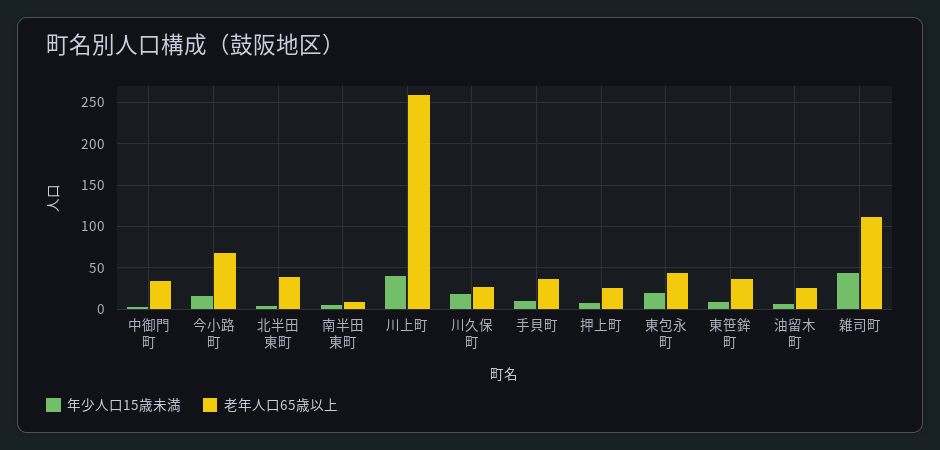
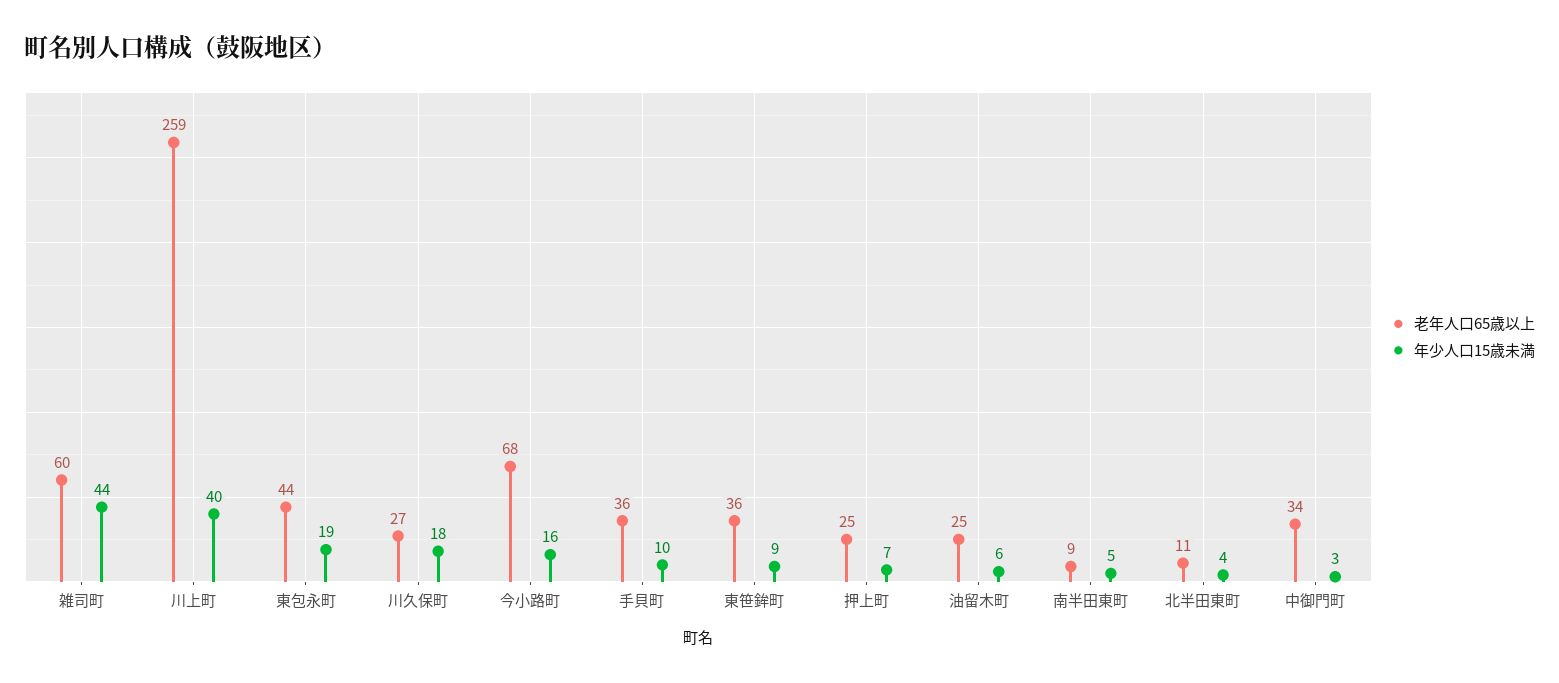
老年人口65歳以上, 北半田東町: 40 -> 11
老年人口65歳以上, 雑司町: 110 -> 60

